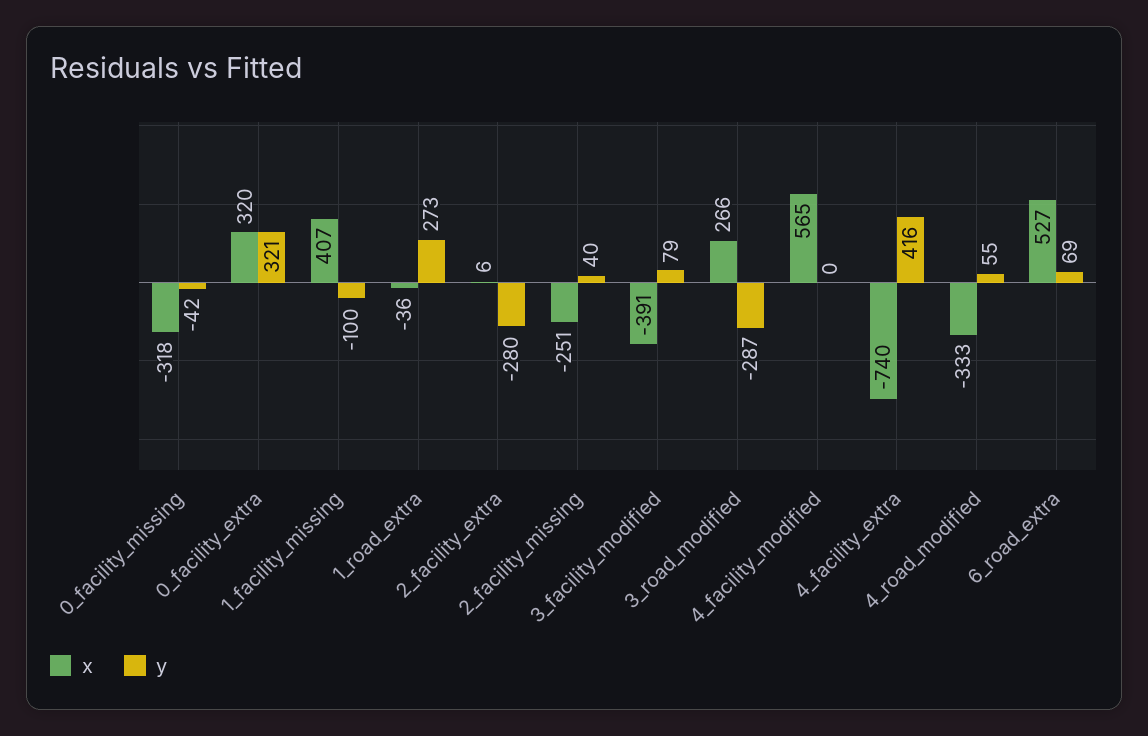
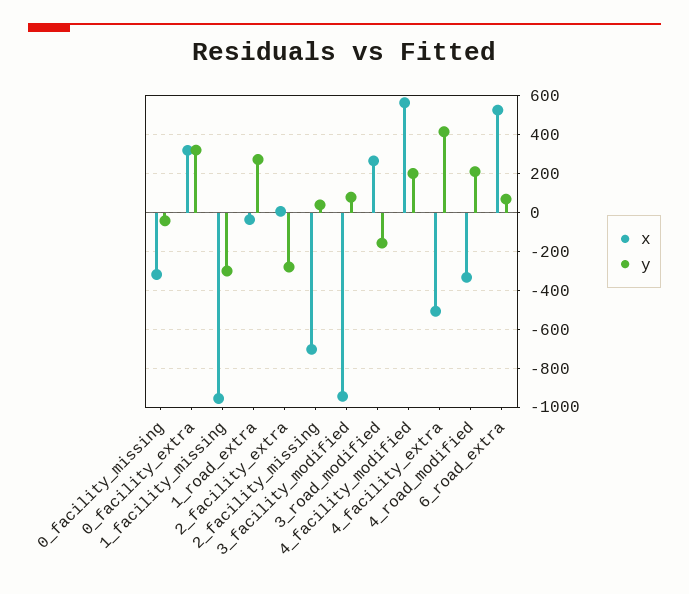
x, 1_facility_missing: 407 -> -950
y, 1_facility_missing: -100 -> -300
x, 2_facility_missing: -251 -> -700
x, 3_facility_modified: -391 -> -950
y, 3_road_modified: -287 -> -150
y, 4_facility_modified: 0 -> 200
x, 4_facility_extra: -740 -> -500
y, 4_road_modified: 55 -> 200

